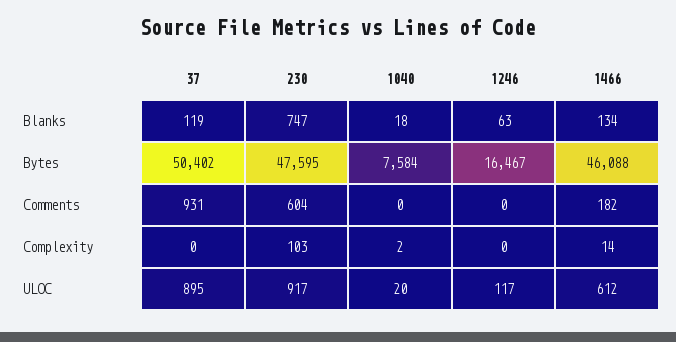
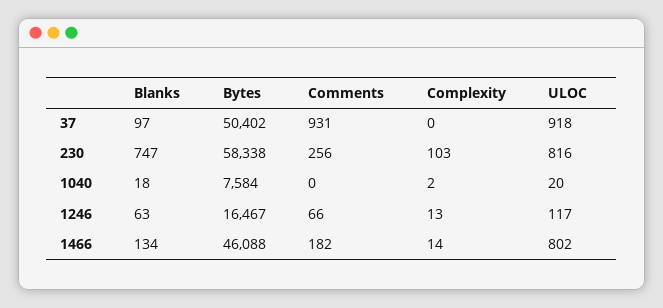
37, Blanks: 119 -> 97
230, Bytes: 47595 -> 58338
230, Comments: 604 -> 256
1246, Comments: 0 -> 66
1246, Complexity: 0 -> 13
37, ULOC: 895 -> 918
230, ULOC: 917 -> 816
1466, ULOC: 612 -> 802

